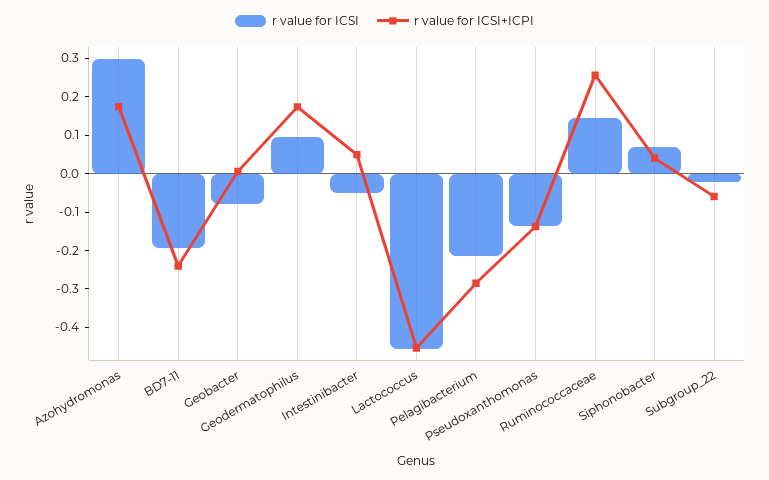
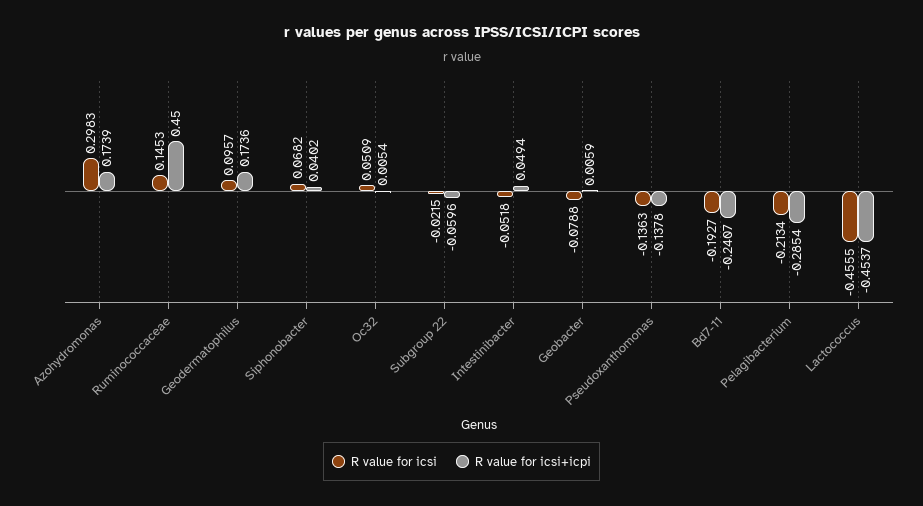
r value for ICSI+ICPI, Ruminococcaceae: 0.25 -> 0.45
r value for ICSI, Oc32: none -> 0.0509
r value for ICSI+ICPI, Oc32: none -> 0.0054

